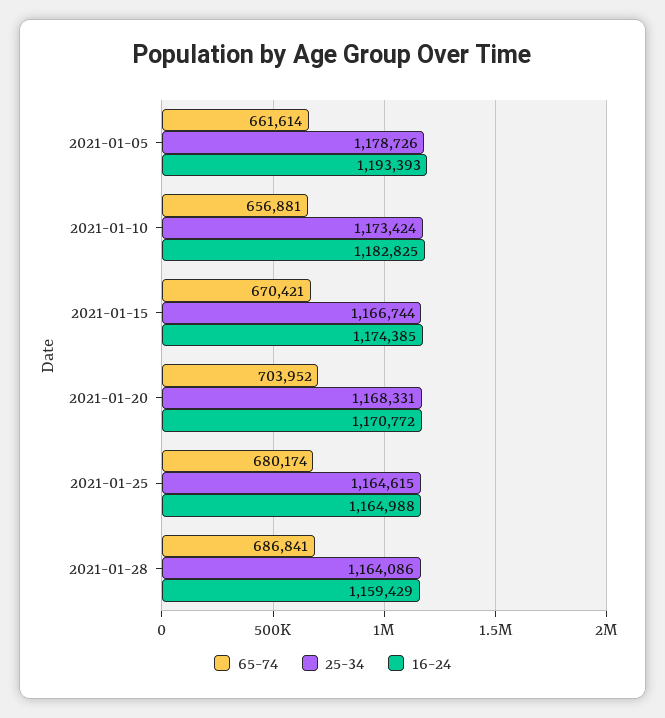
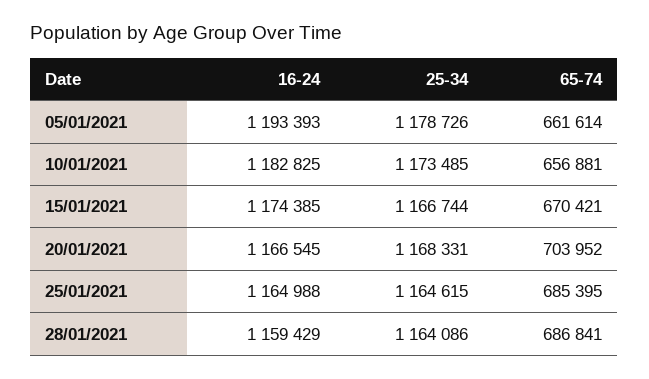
25-34, 2021-01-10: 1173424 -> 1173485
16-24, 2021-01-20: 1170772 -> 1166545
65-74, 2021-01-25: 680174 -> 685395

